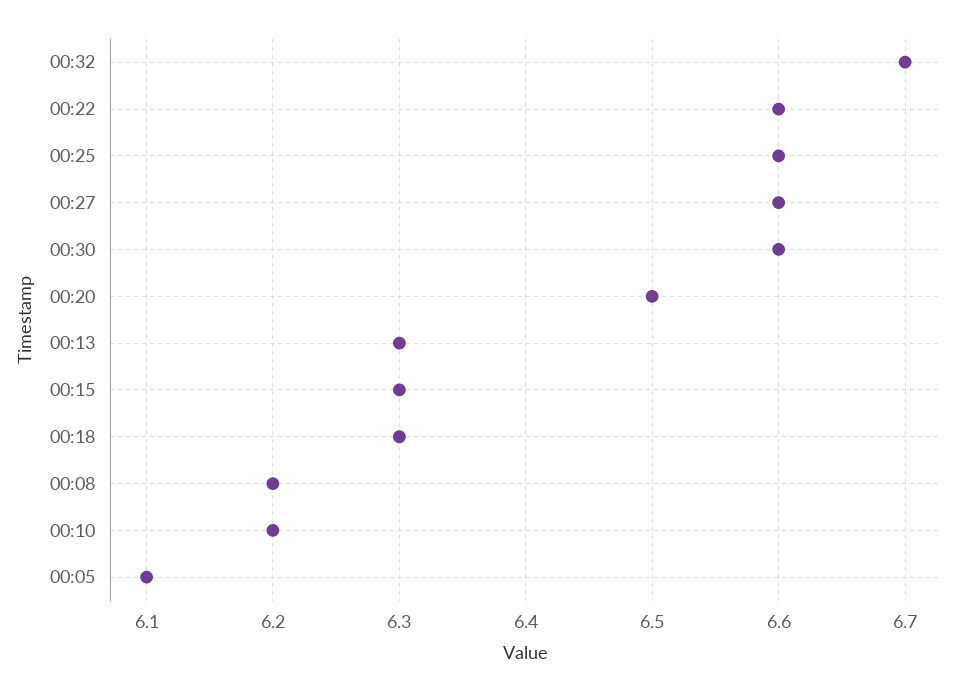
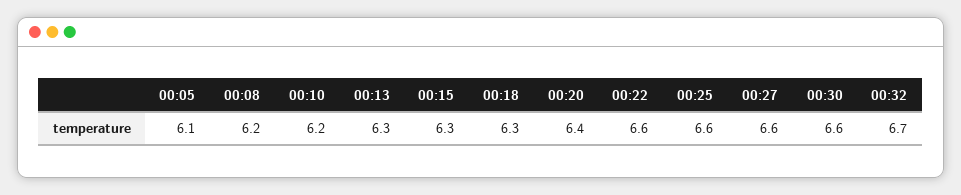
00:20: 6.5 -> 6.4

